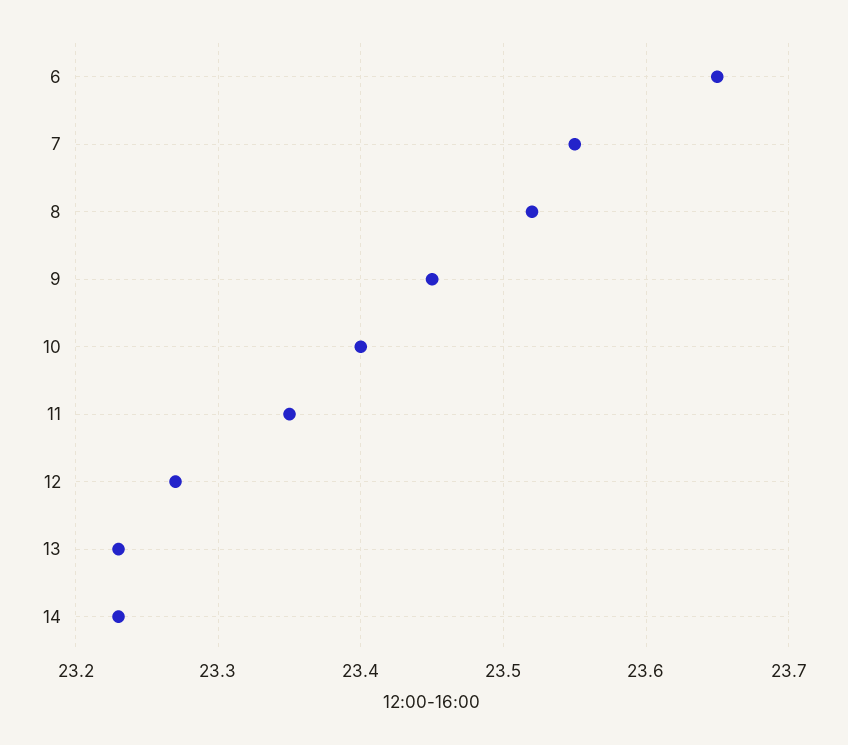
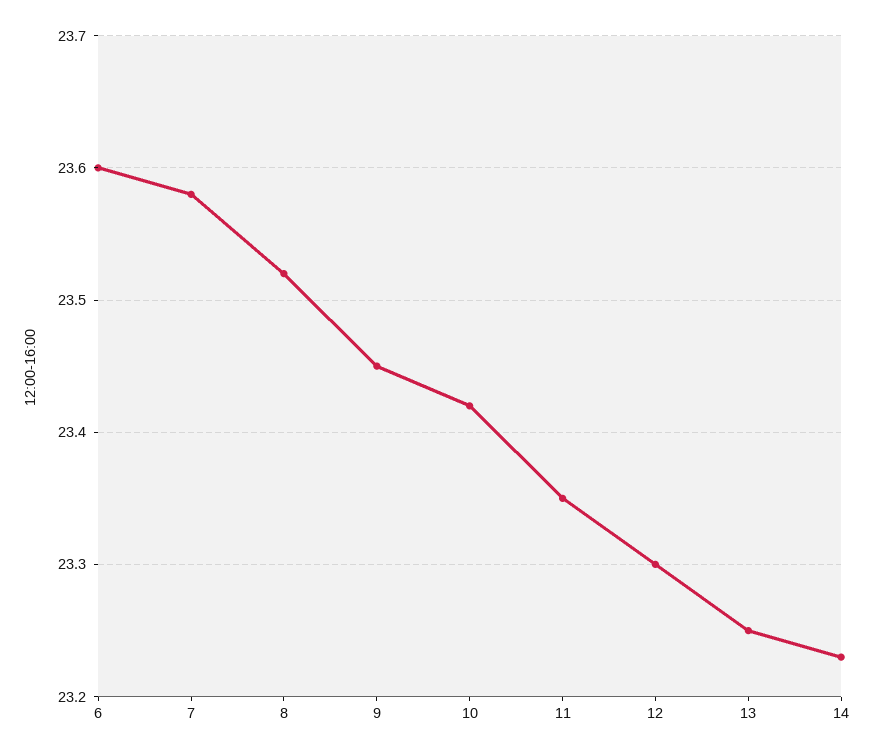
6: 23.65 -> 23.6
7: 23.55 -> 23.58
10: 23.4 -> 23.42
12: 23.27 -> 23.3
13: 23.23 -> 23.25

